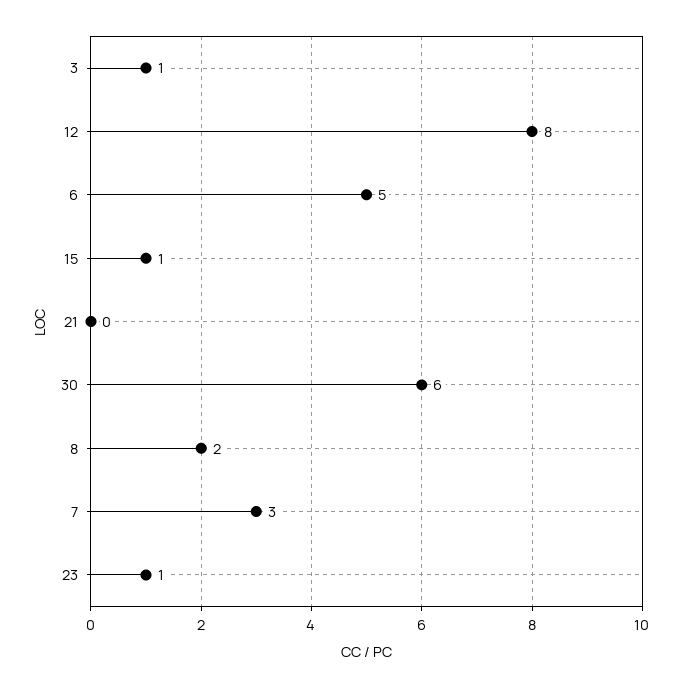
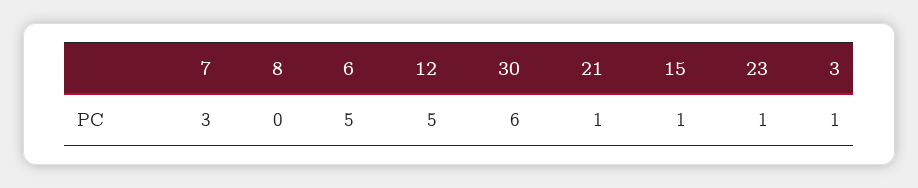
12: 8 -> 5
21: 0 -> 1
8: 2 -> 0

